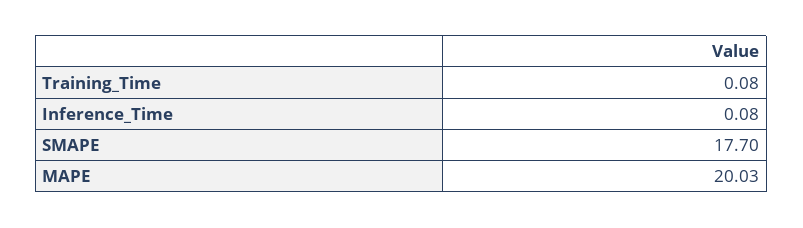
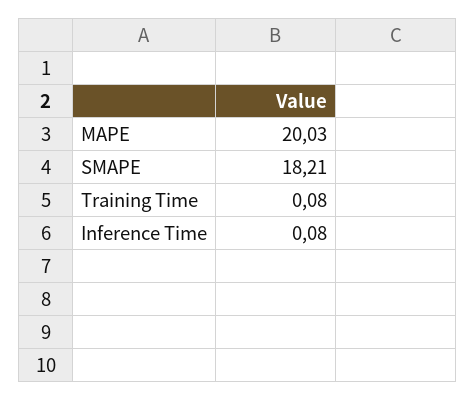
SMAPE: 17.7 -> 18.21

